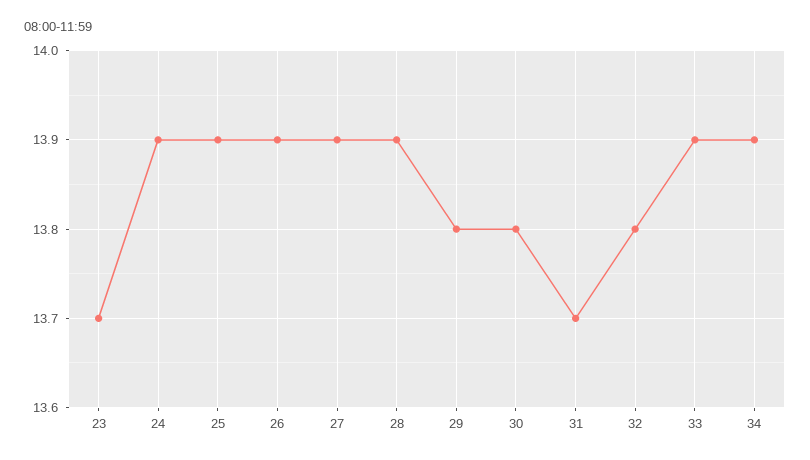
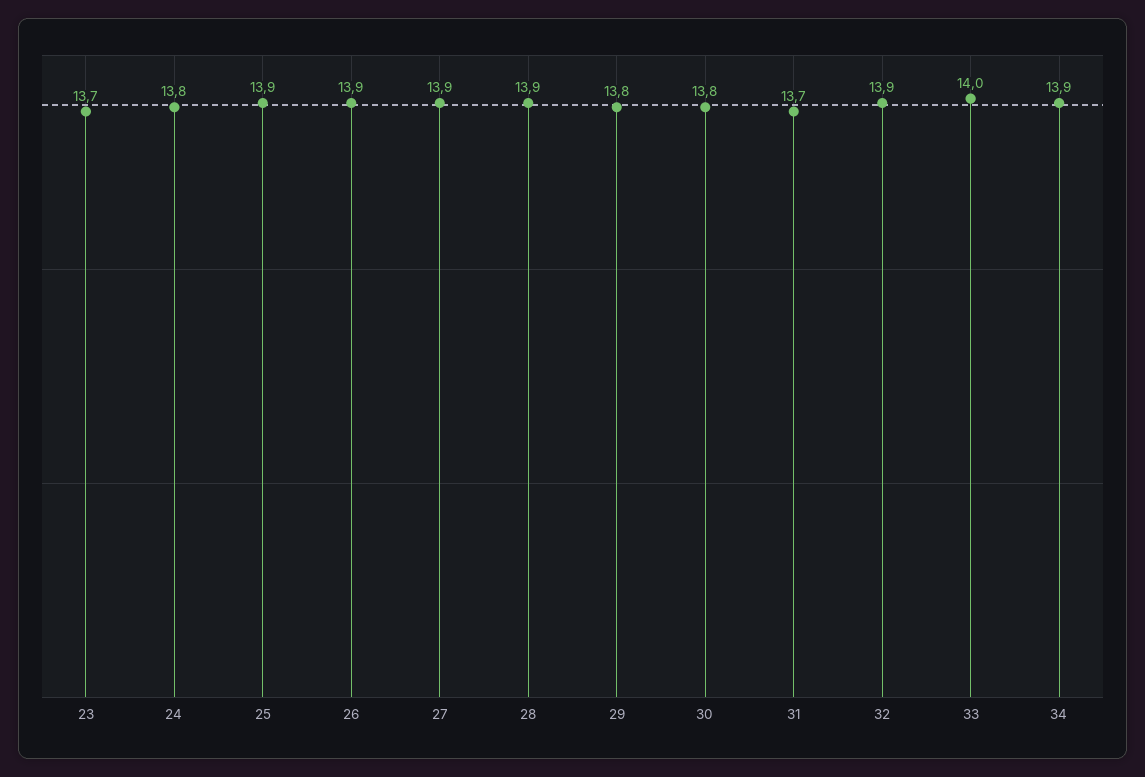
24: 13.9 -> 13.8
32: 13.8 -> 13.9
33: 13.9 -> 14

